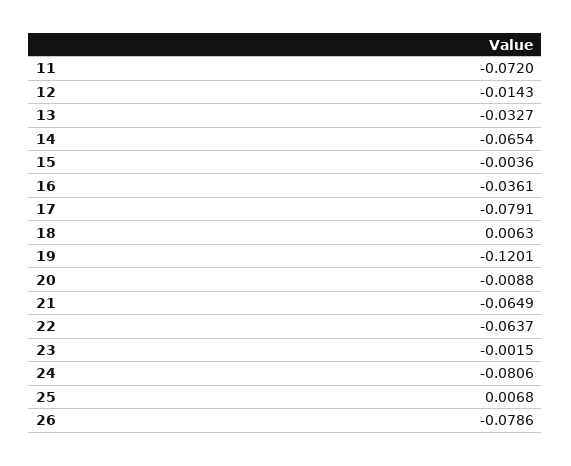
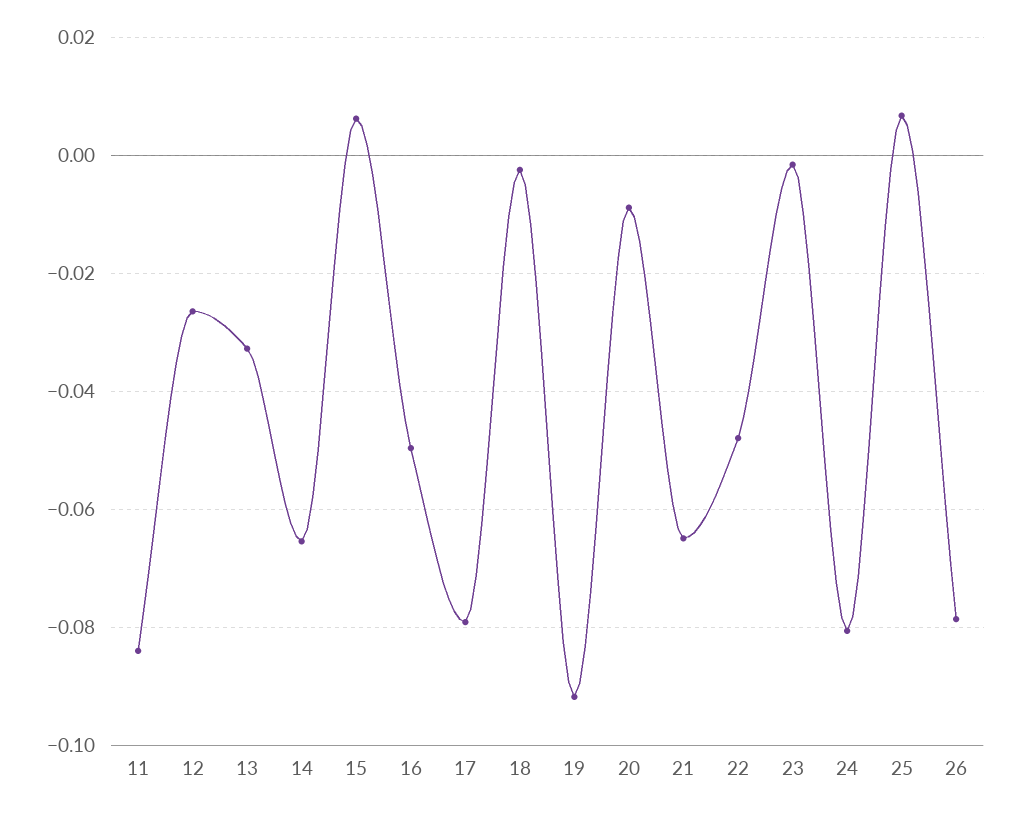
11: -0.072 -> -0.084
12: -0.0143 -> -0.026
15: -0.0036 -> 0.006
16: -0.0361 -> -0.05
18: 0.0063 -> -0.002
19: -0.1201 -> -0.092
22: -0.0637 -> -0.048

